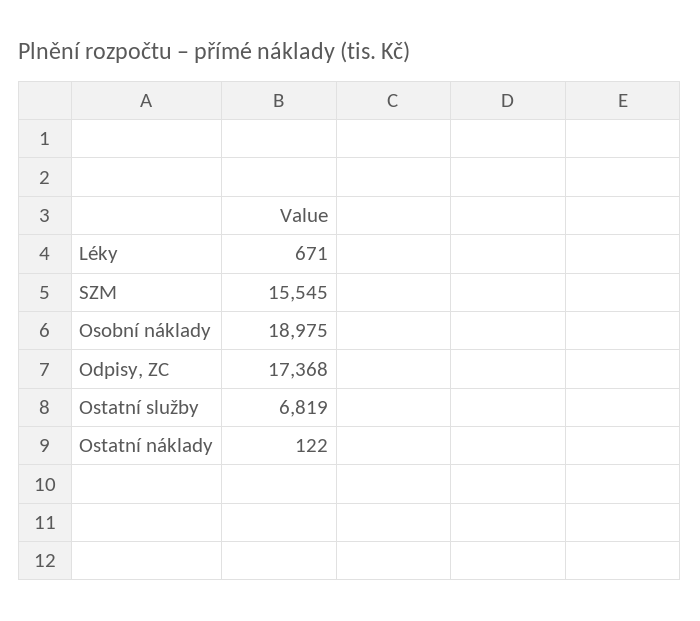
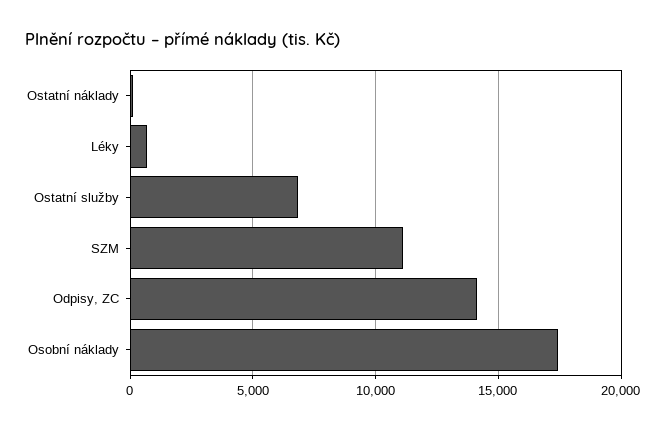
SZM: 15545 -> 11000
Osobní náklady: 18975 -> 17500
Odpisy, ZC: 17368 -> 14000

